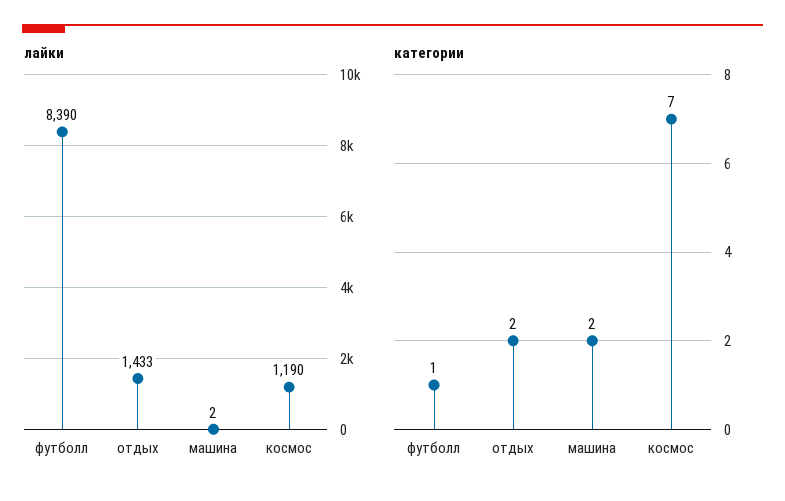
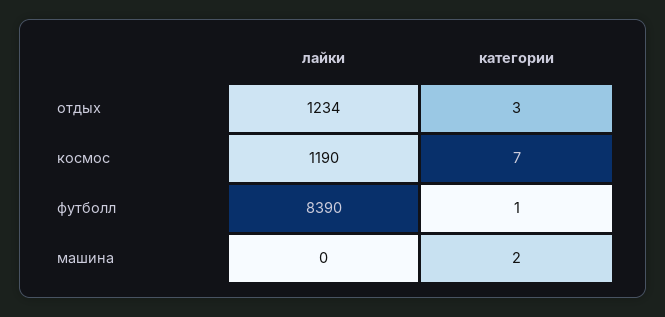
лайки, отдых: 1433 -> 1234
лайки, машина: 2 -> 0
категории, отдых: 2 -> 3

